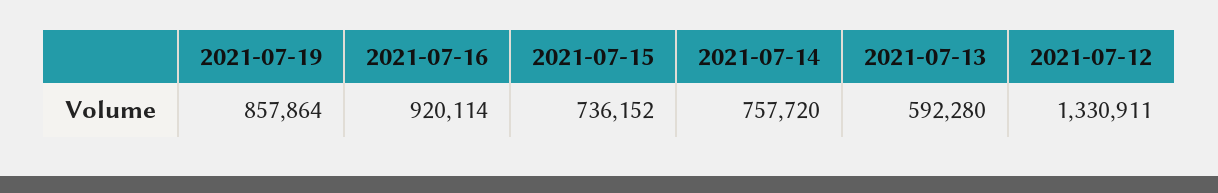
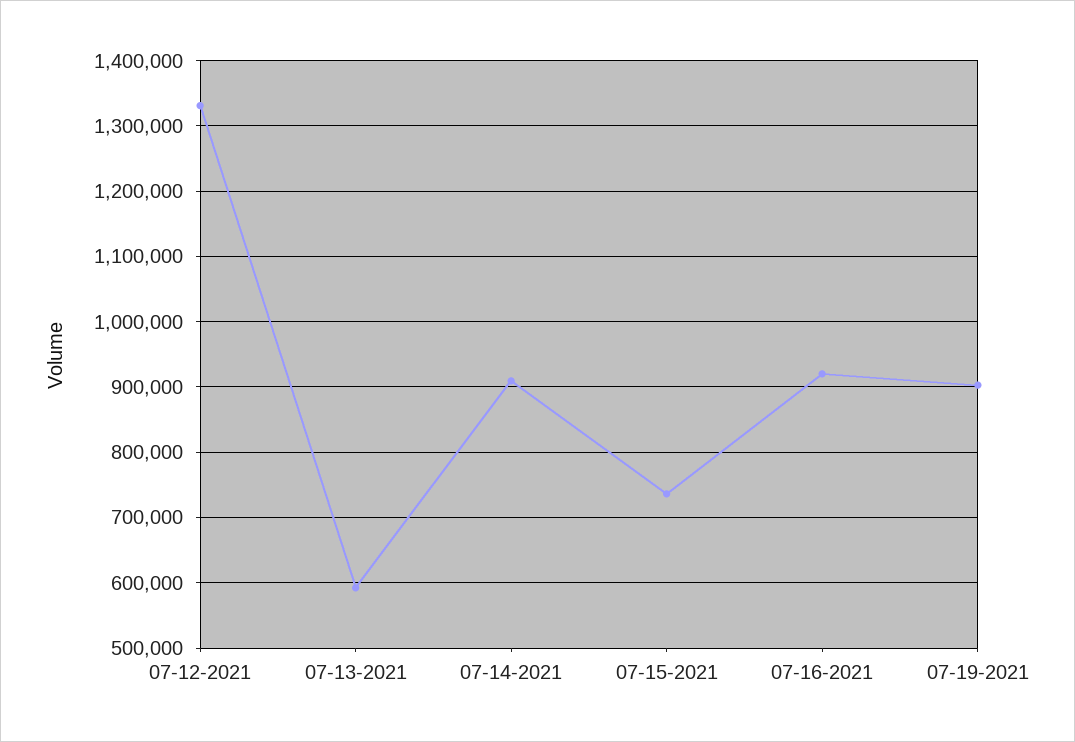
2021-07-19: 857864 -> 900000
2021-07-14: 757720 -> 910000

